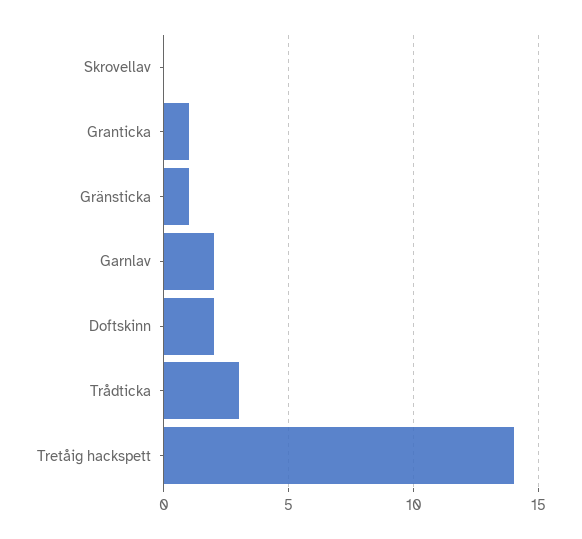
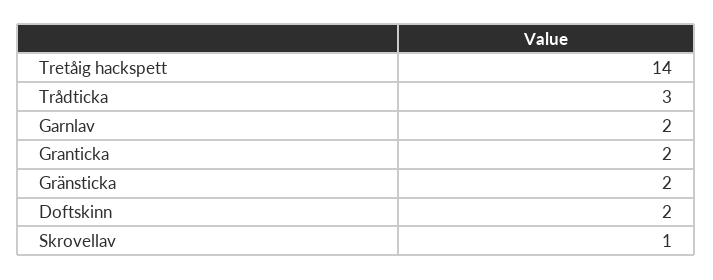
Skrovellav: 0 -> 1
Granticka: 1 -> 2
Gränsticka: 1 -> 2

